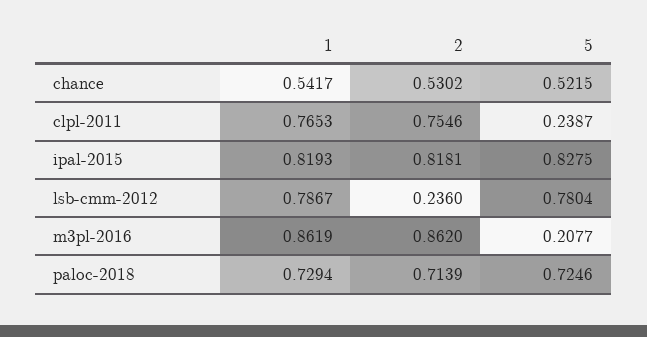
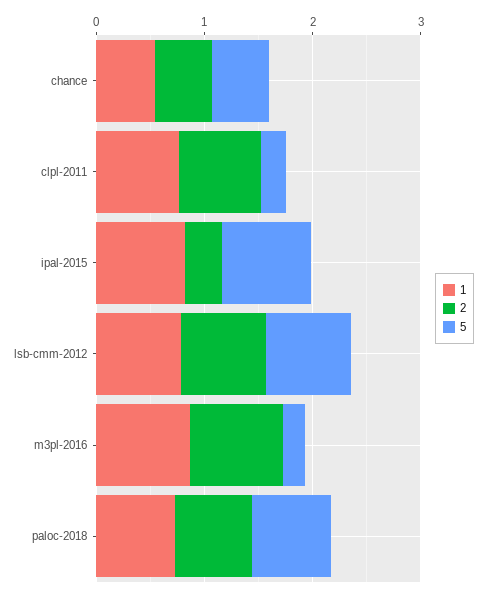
2, ipal-2015: 0.8181 -> 0.4
2, lsb-cmm-2012: 0.236 -> 0.8

